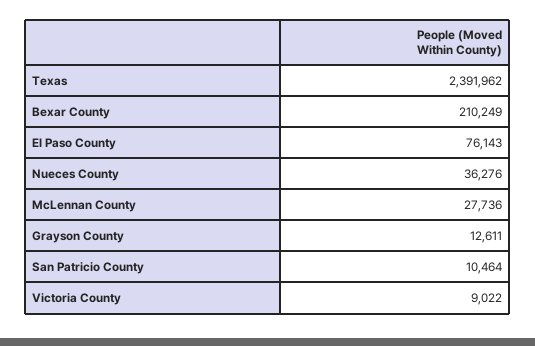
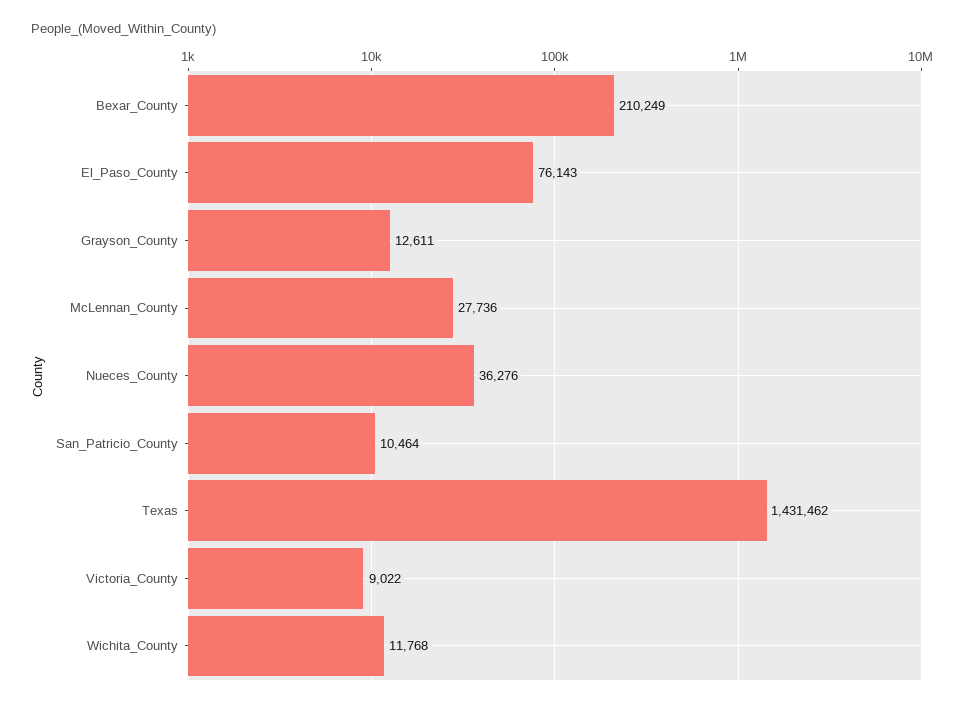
Texas: 2391962 -> 1431462
Wichita_County: none -> 11768

